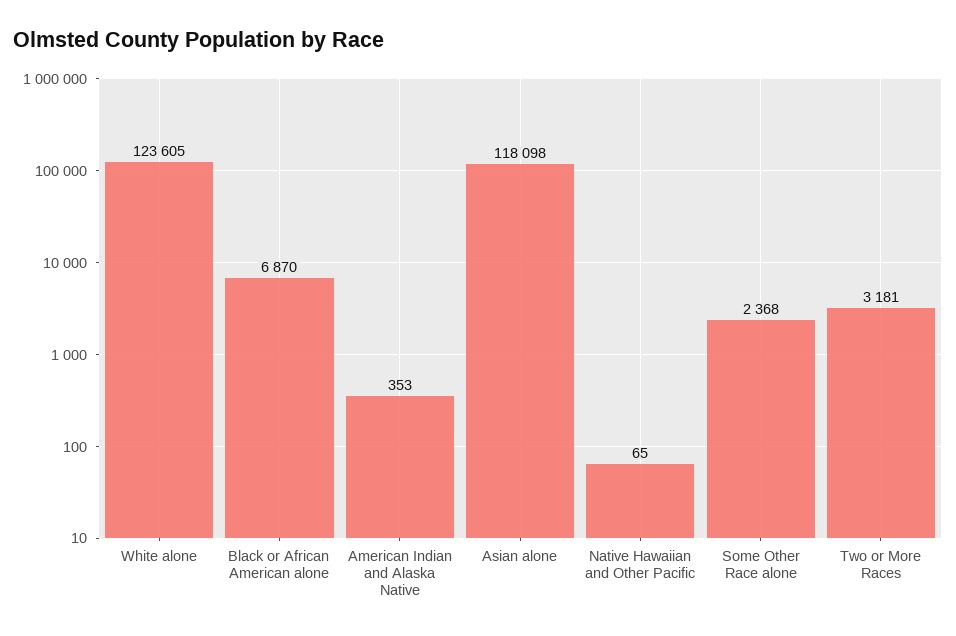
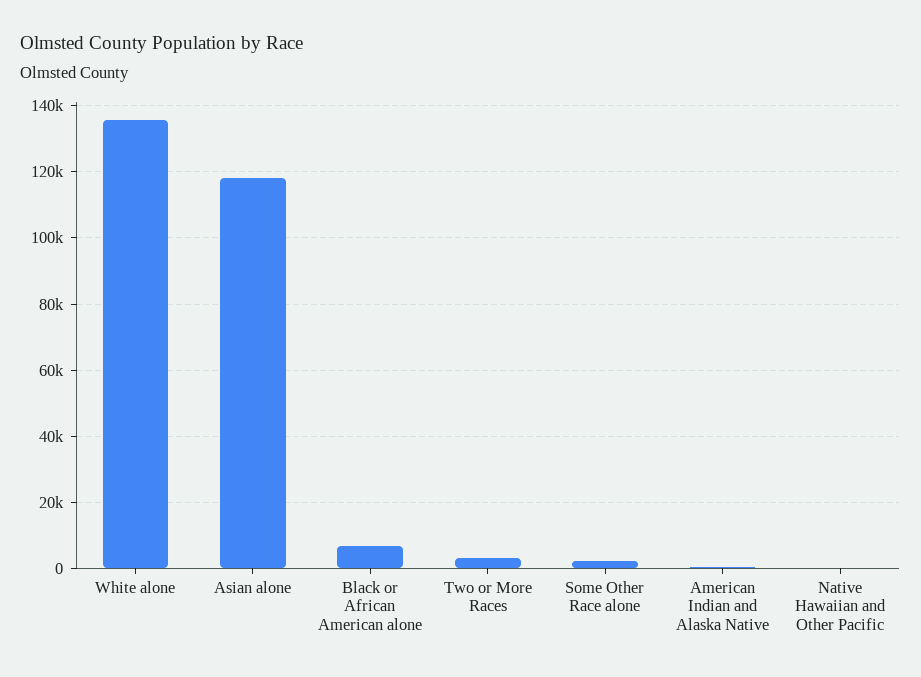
White alone: 123605 -> 136000

